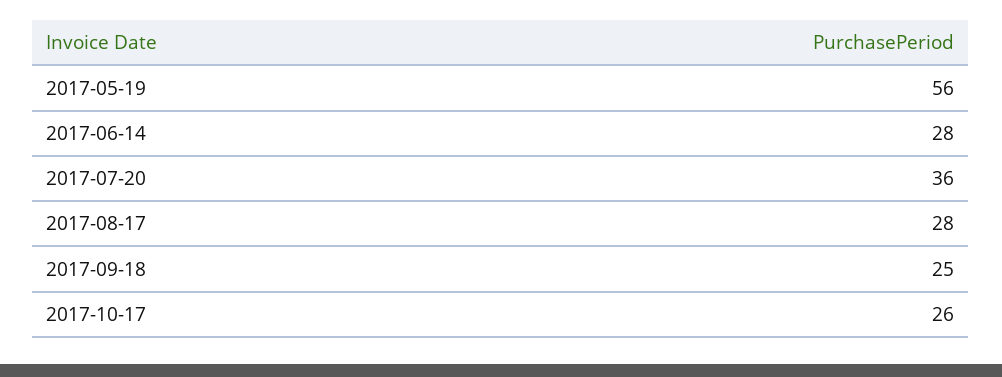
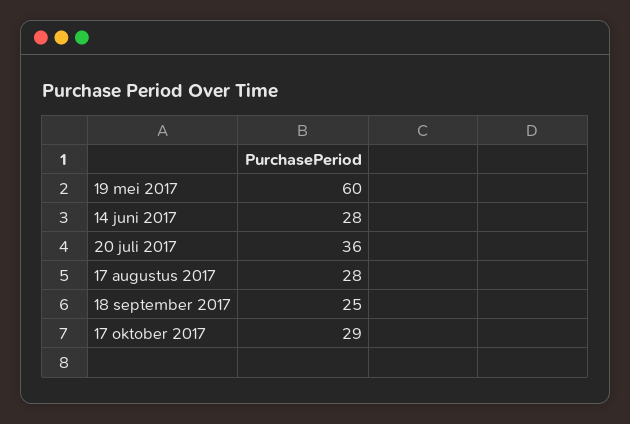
2017-05-19: 56 -> 60
2017-10-17: 26 -> 29

